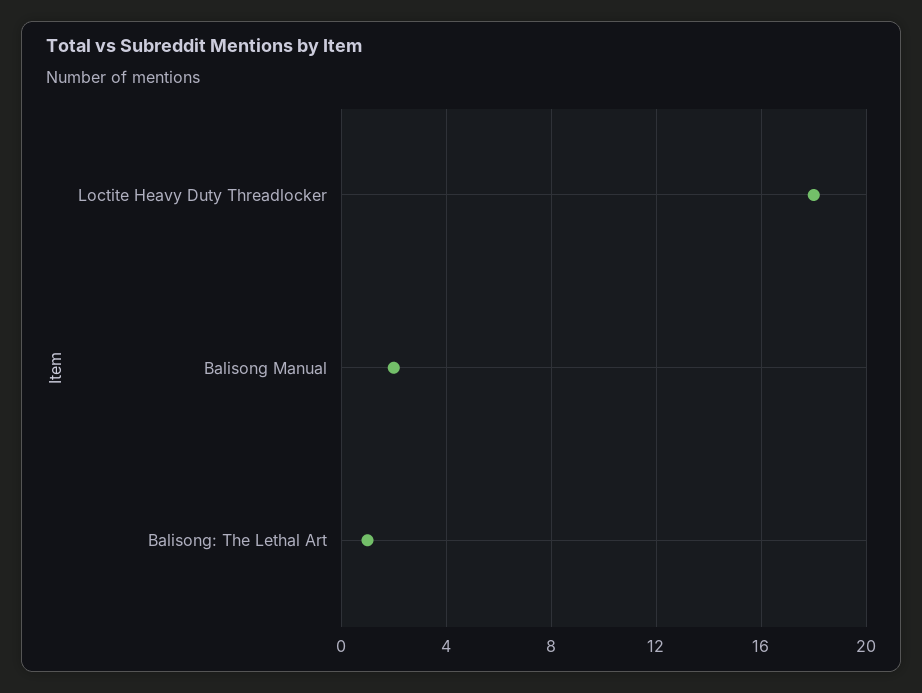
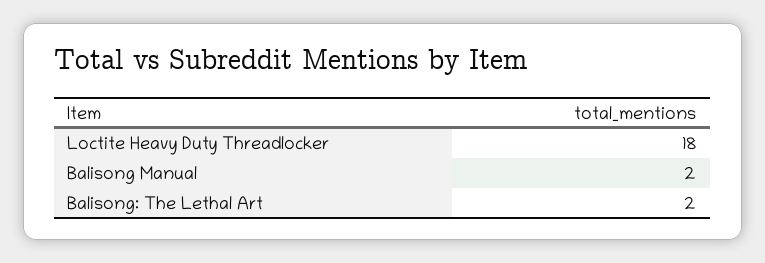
Balisong: The Lethal Art: 1 -> 2

